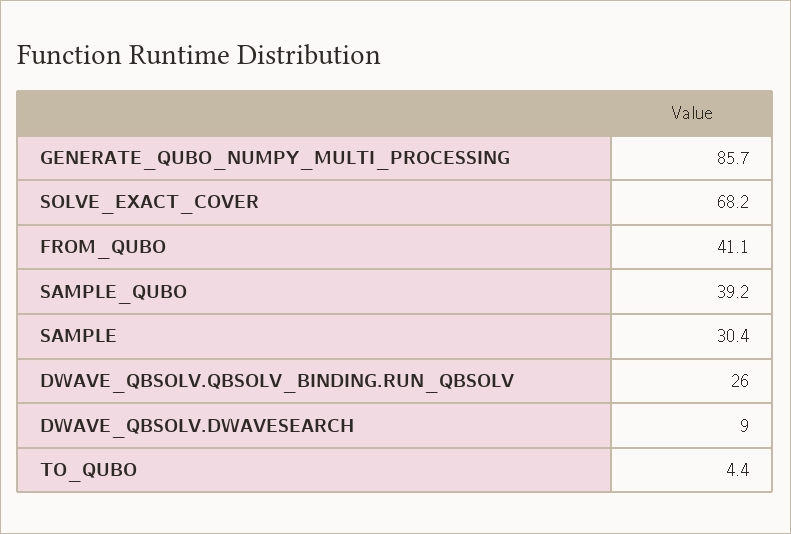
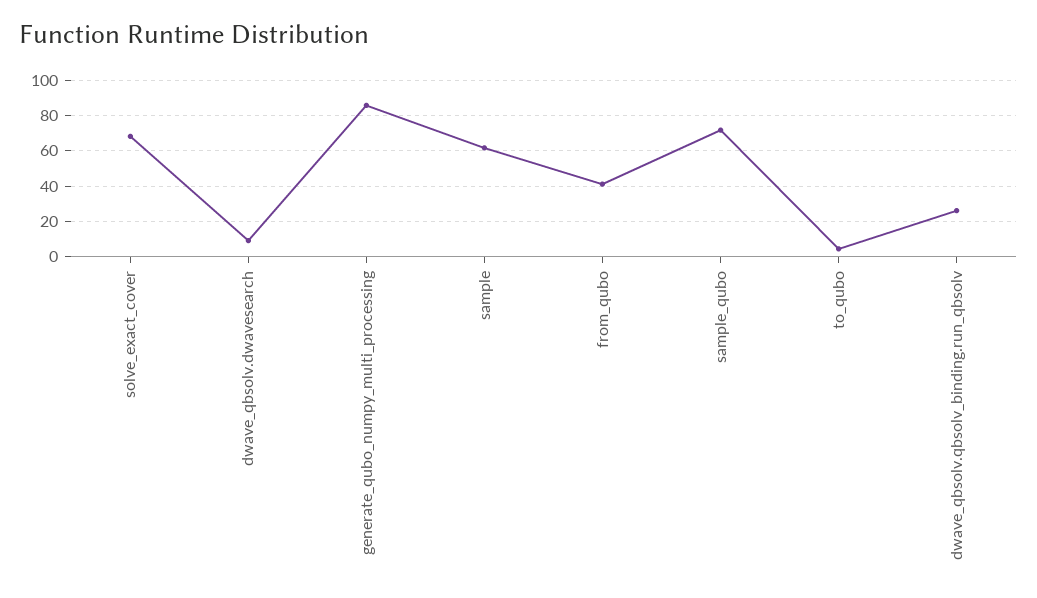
SAMPLE_QUBO: 39.2 -> 70
SAMPLE: 30.4 -> 60

